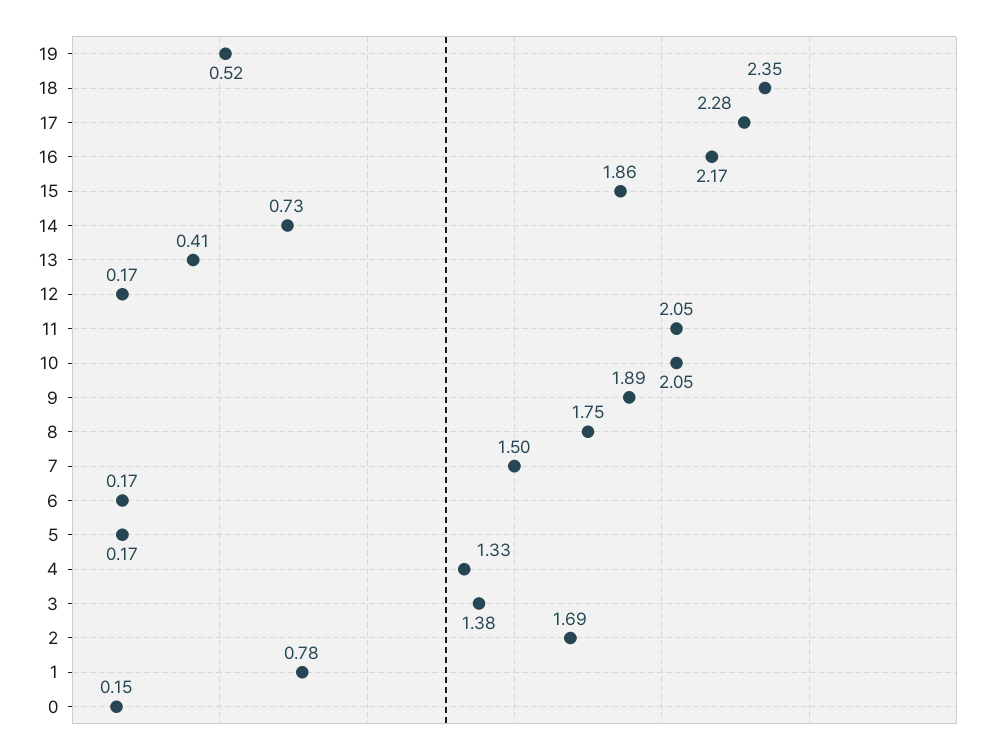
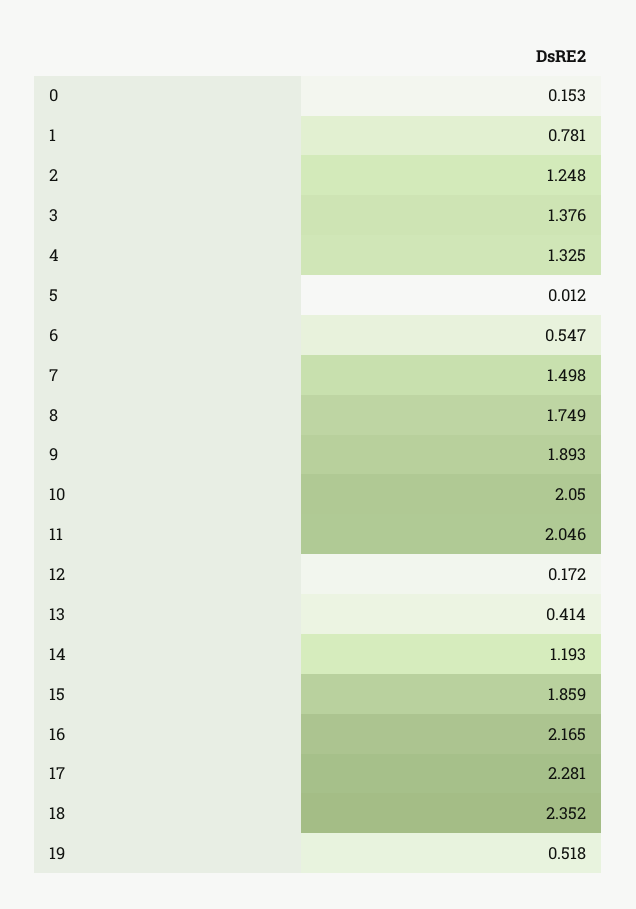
14: 0.73 -> 1.193
6: 0.17 -> 0.547
5: 0.17 -> 0.012
2: 1.69 -> 1.248

